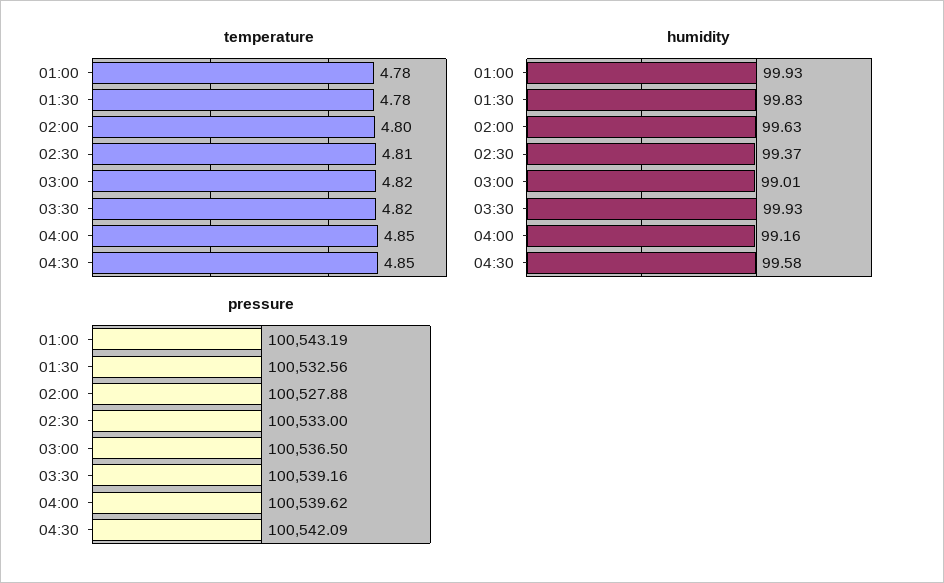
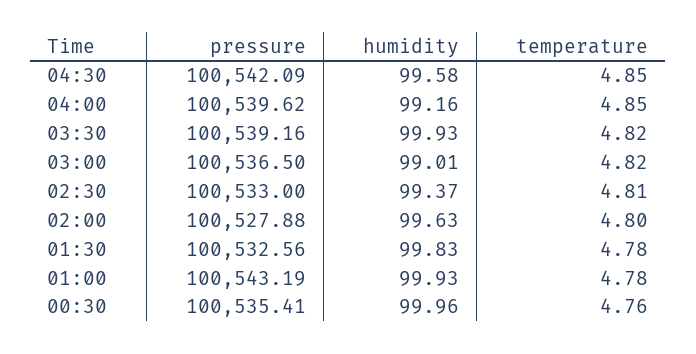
pressure, 00:30: none -> 100535.41
humidity, 00:30: none -> 99.96
temperature, 00:30: none -> 4.76

